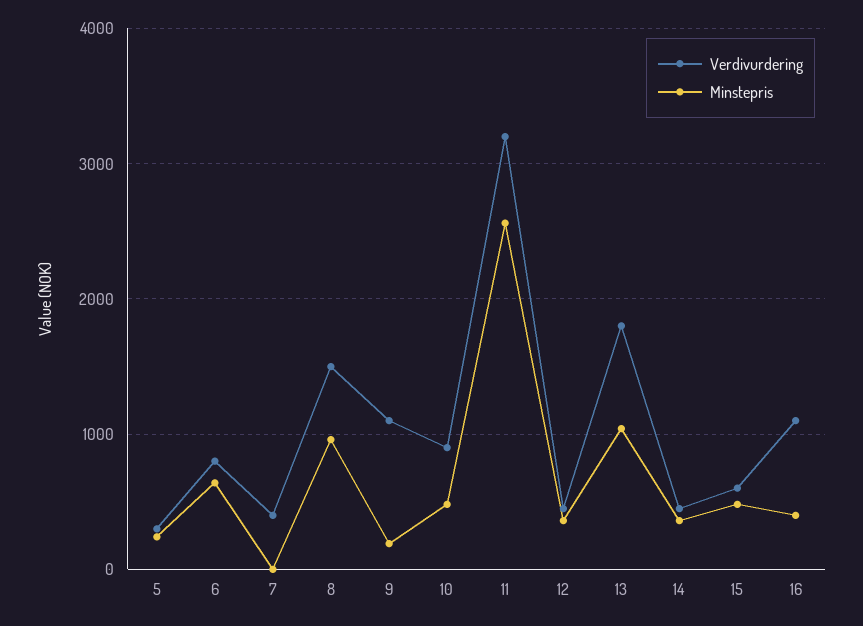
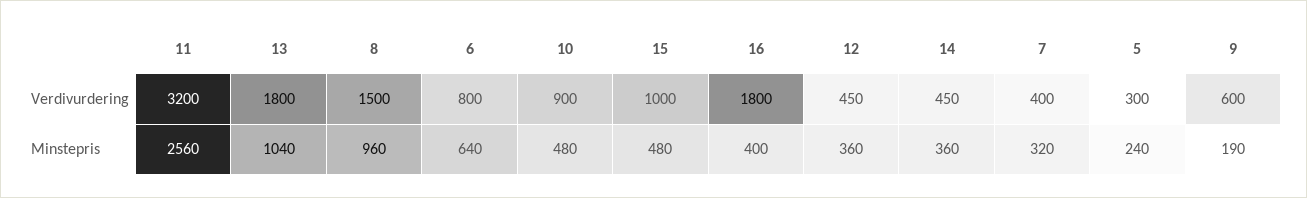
Minstepris, 7: 0 -> 320
Verdivurdering, 9: 1100 -> 600
Verdivurdering, 15: 600 -> 1000
Verdivurdering, 16: 1100 -> 1800

